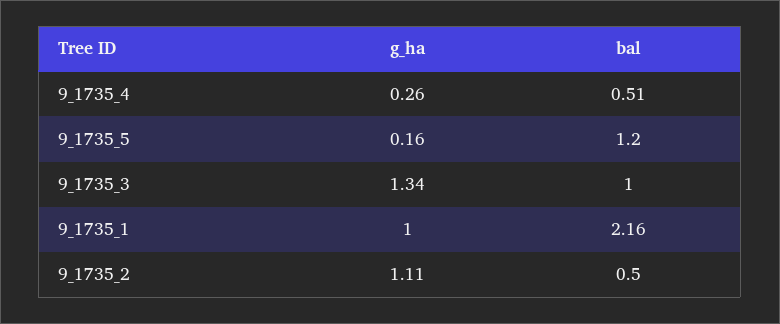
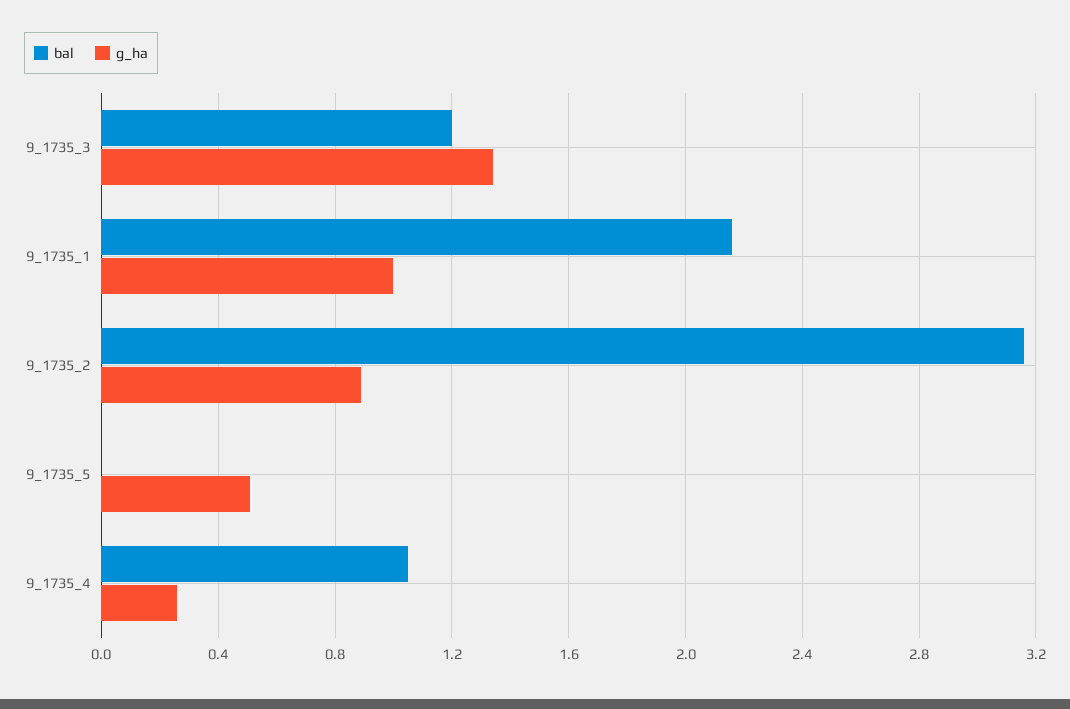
bal, 9_1735_4: 0.51 -> 1.05
g_ha, 9_1735_5: 0.16 -> 0.5
bal, 9_1735_5: 1.2 -> 0
bal, 9_1735_3: 1 -> 1.2
g_ha, 9_1735_2: 1.11 -> 0.9
bal, 9_1735_2: 0.5 -> 3.15

